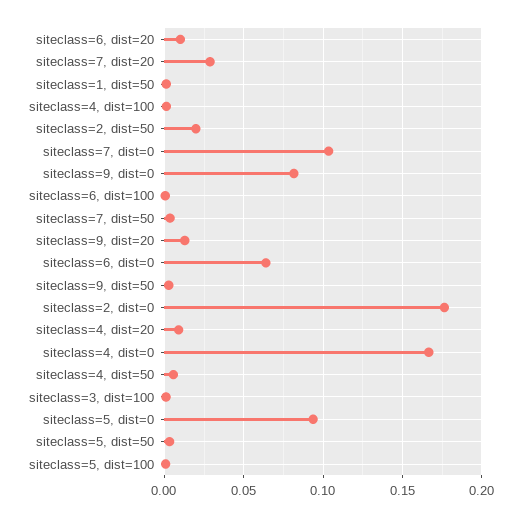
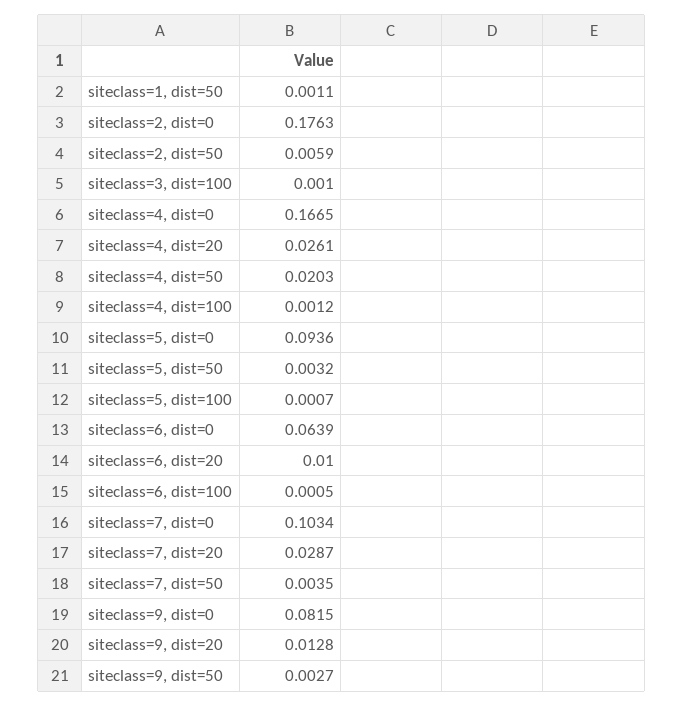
siteclass=2, dist=50: 0.02 -> 0.0059
siteclass=4, dist=20: 0.01 -> 0.0261
siteclass=4, dist=50: 0.005 -> 0.0203

